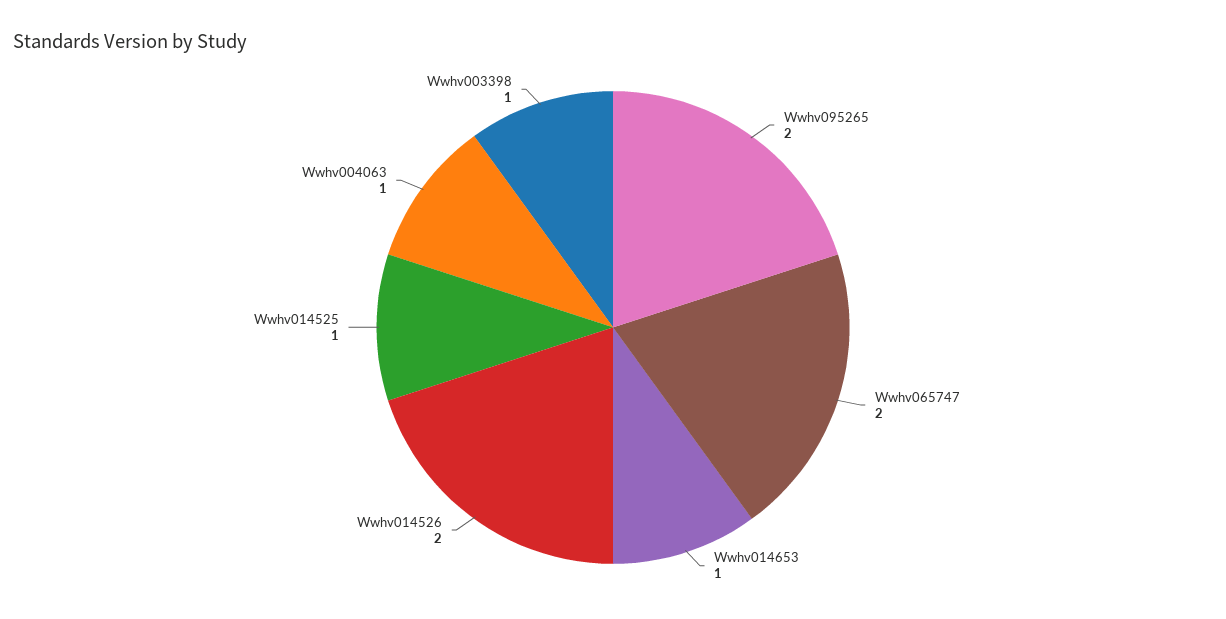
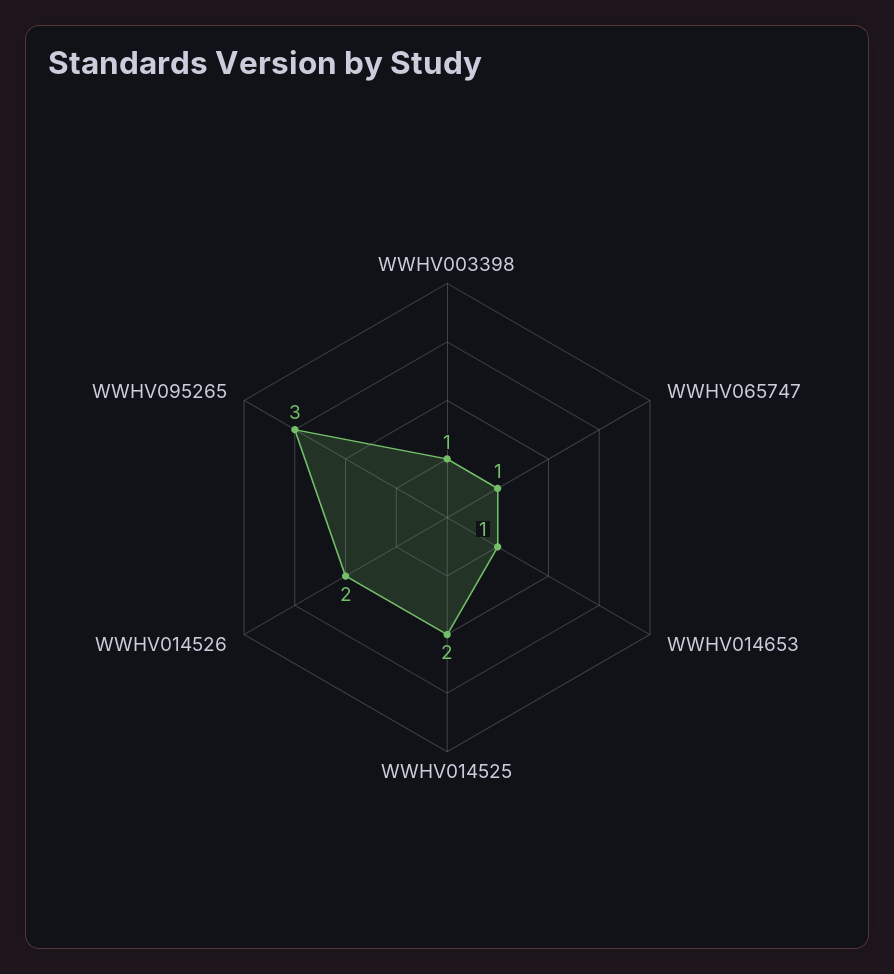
Wwhv095265: 2 -> 3
Wwhv065747: 2 -> 1
Wwhv014525: 1 -> 2
Wwhv004063: 1 -> none

